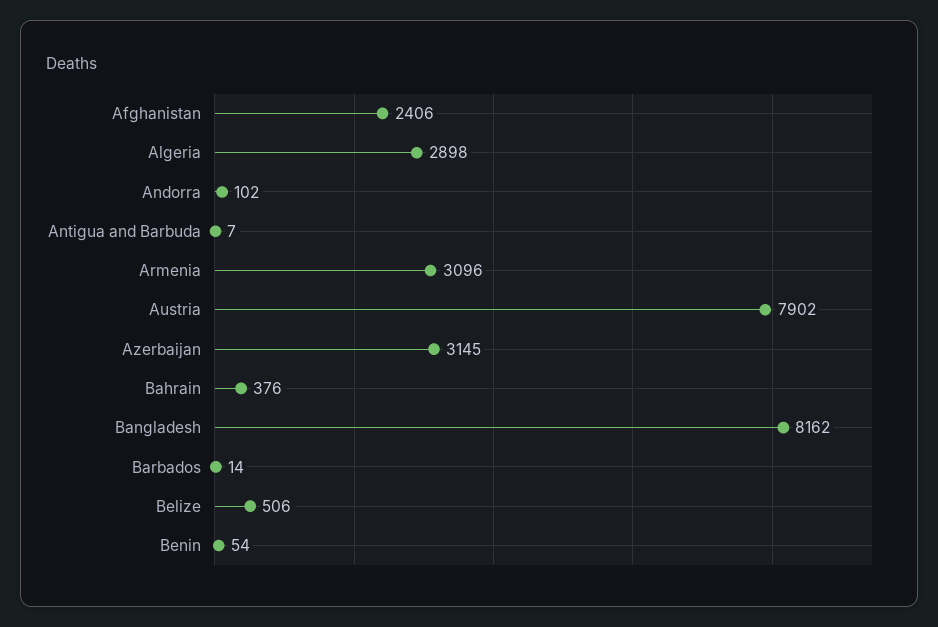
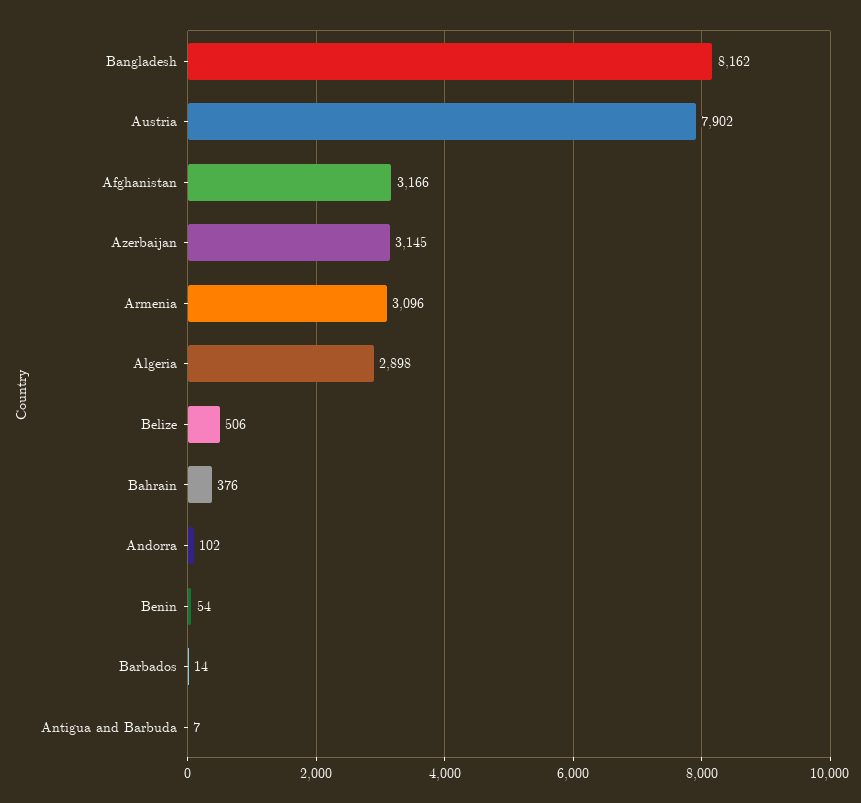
Afghanistan: 2406 -> 3166

